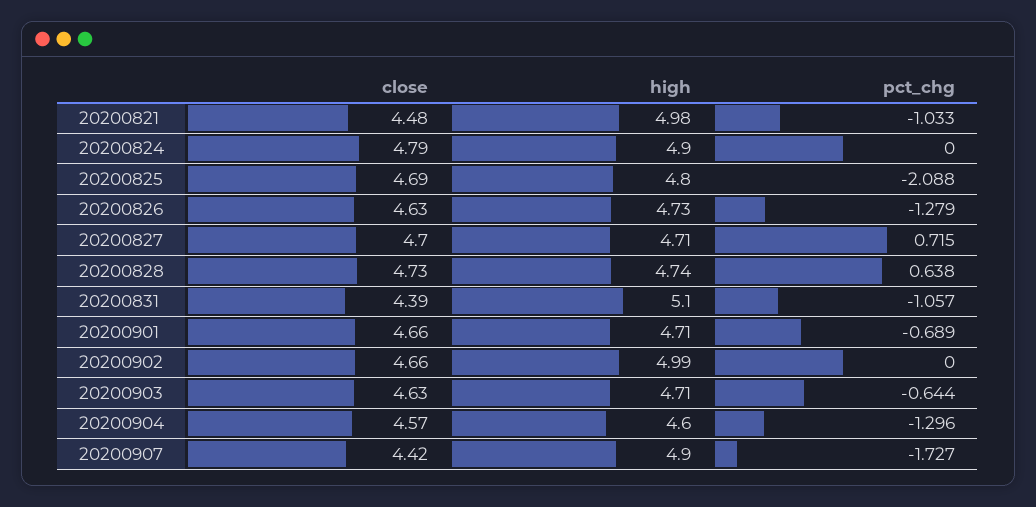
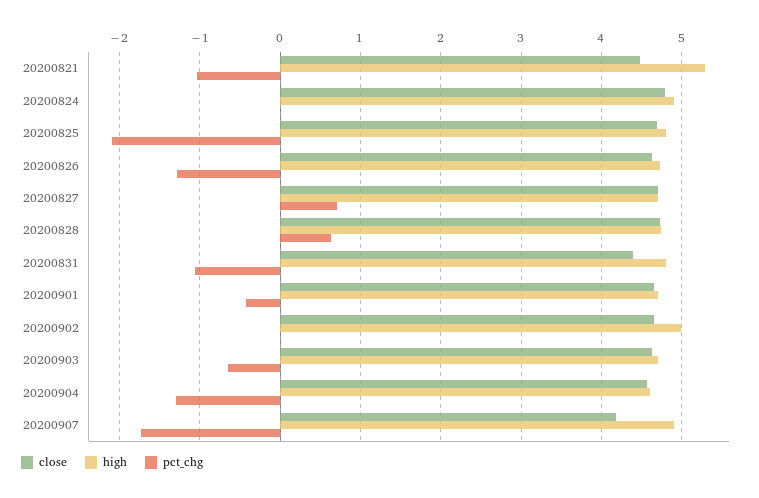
high, 20200821: 4.98 -> 5.3
high, 20200831: 5.1 -> 4.8
pct_chg, 20200901: -0.689 -> -0.4
close, 20200907: 4.42 -> 4.2

